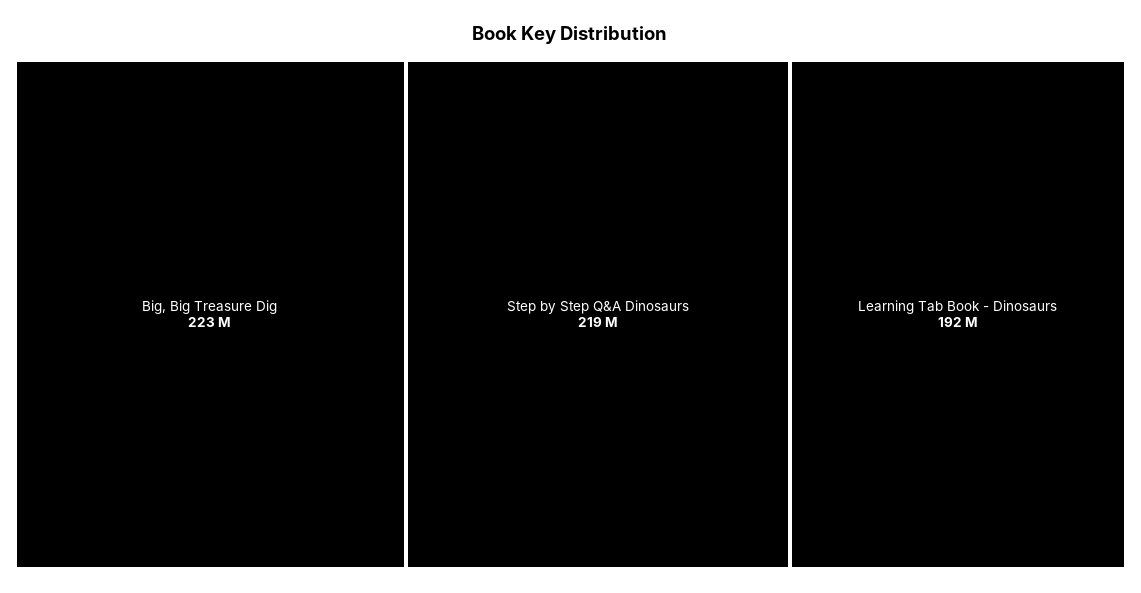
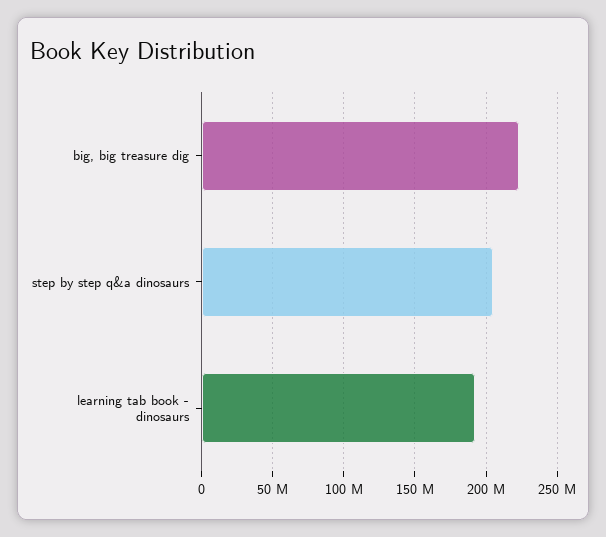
Step by Step Q&A Dinosaurs: 219000000 -> 205000000

